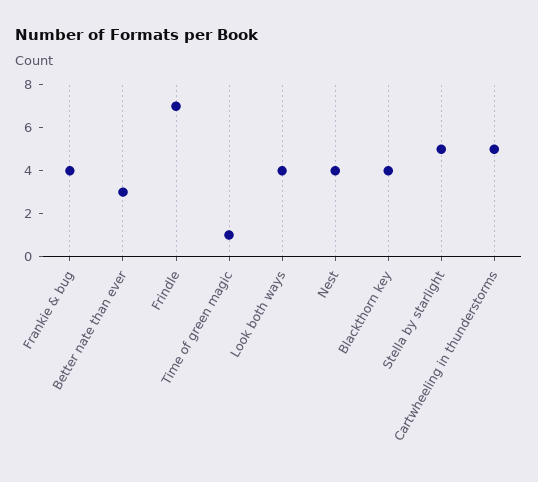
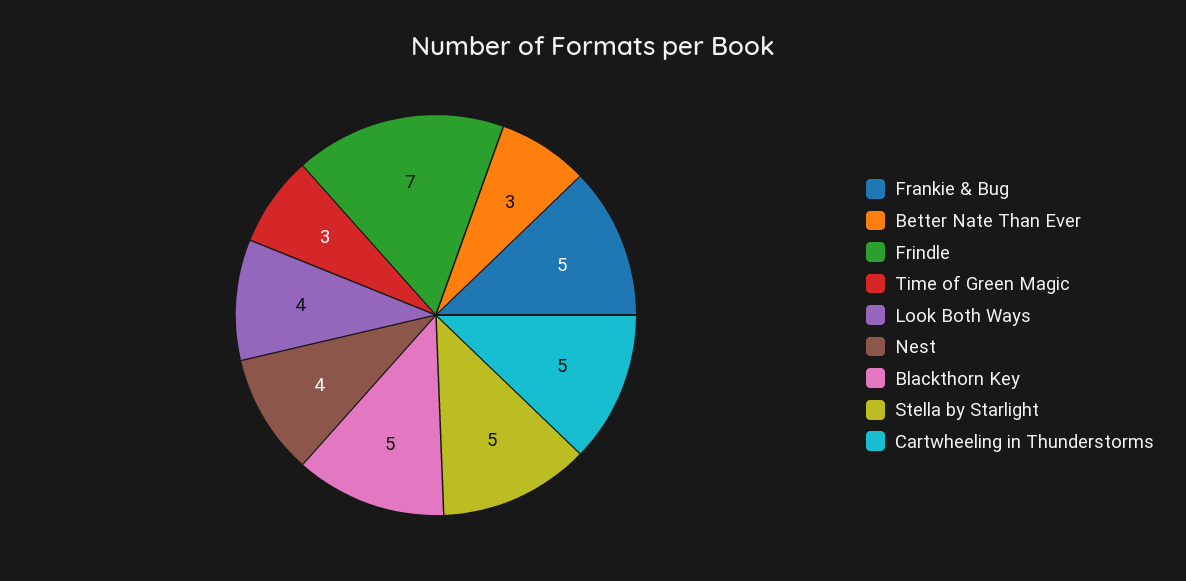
Frankie & bug: 4 -> 5
Time of green magic: 1 -> 3
Blackthorn key: 4 -> 5

